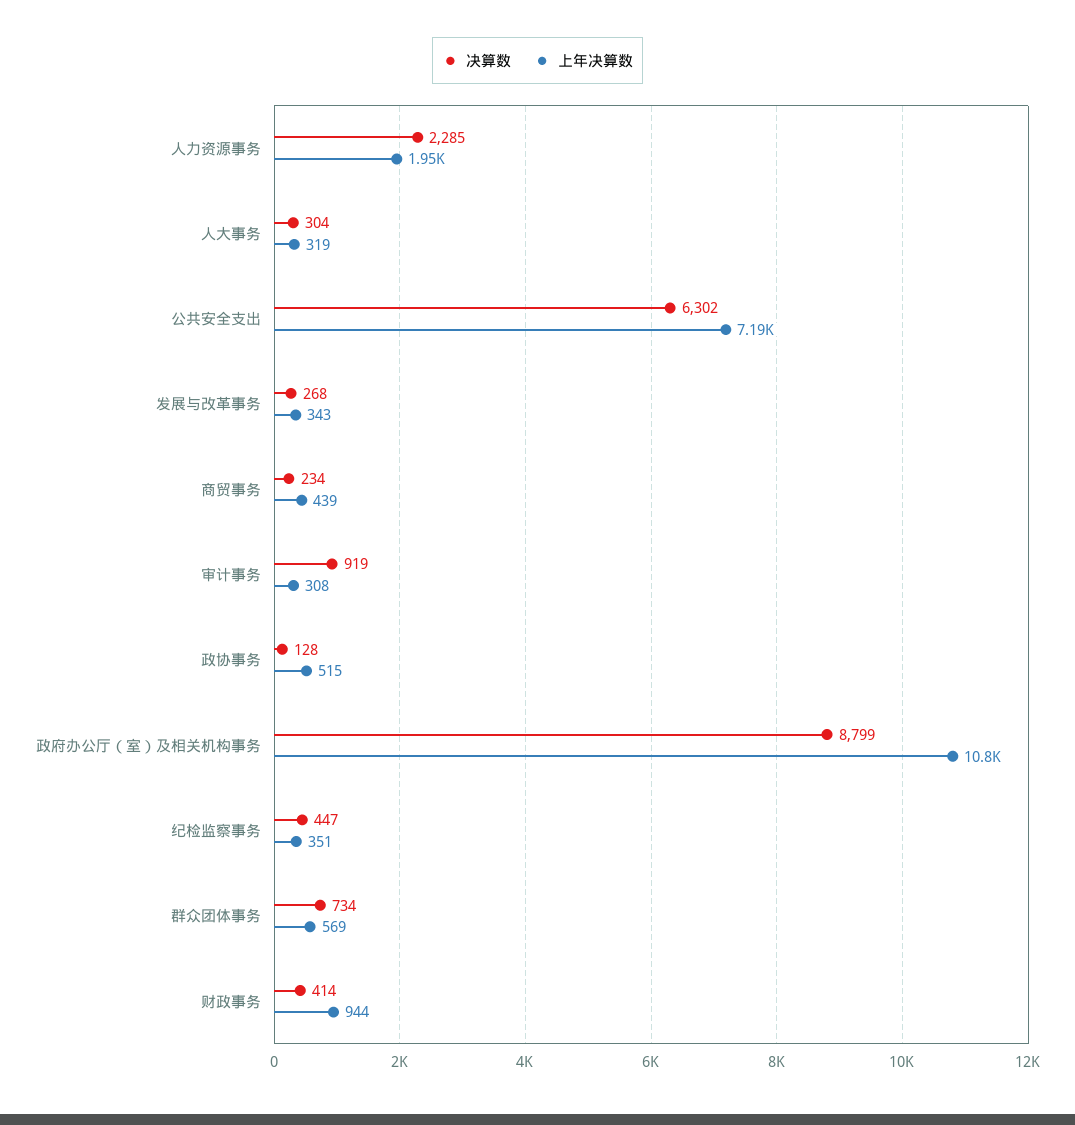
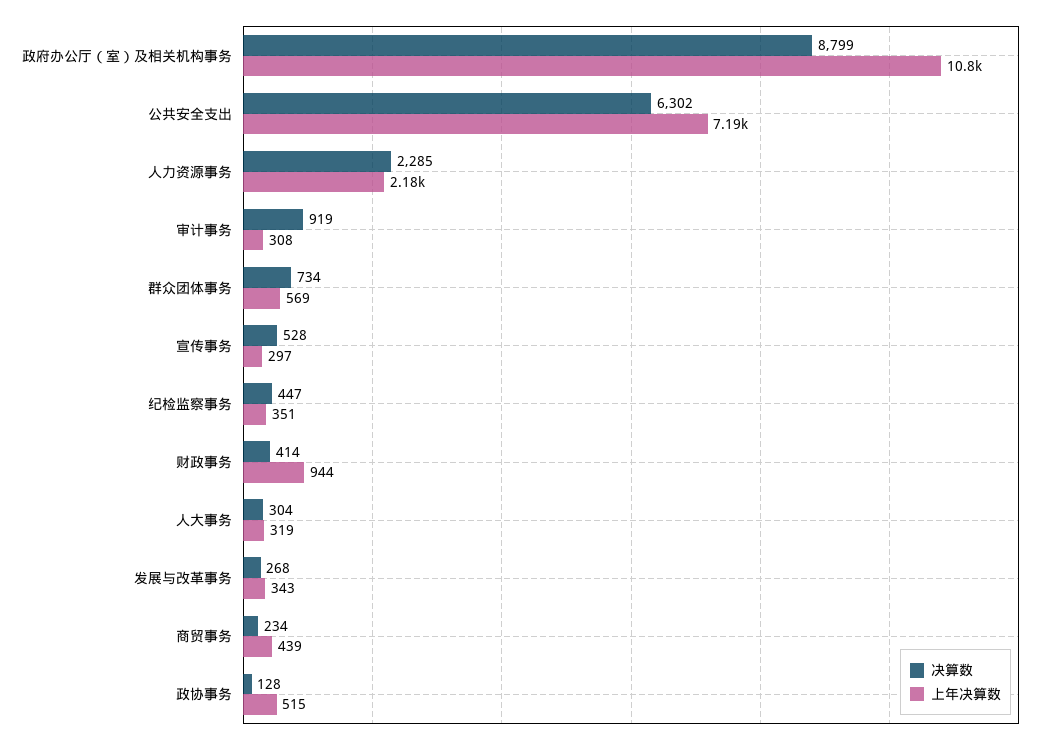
上年决算数, 人力资源事务: 1950 -> 2180
决算数, 宣传事务: none -> 528
上年决算数, 宣传事务: none -> 297

